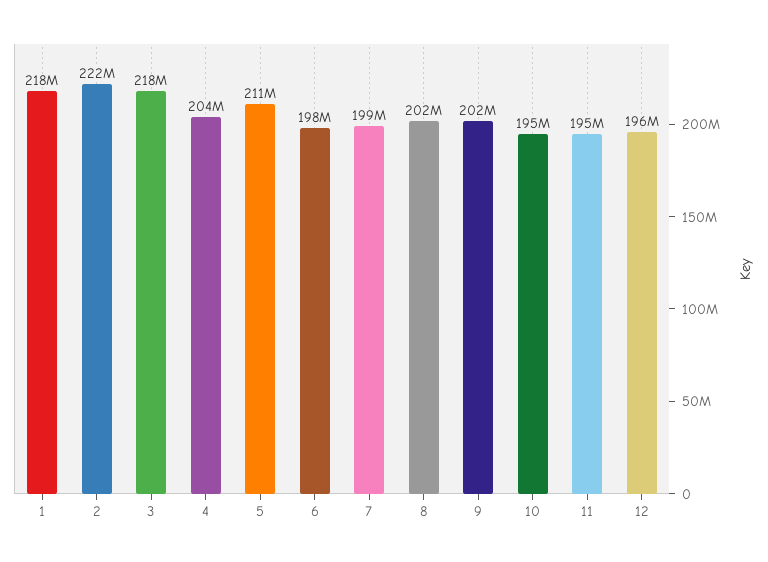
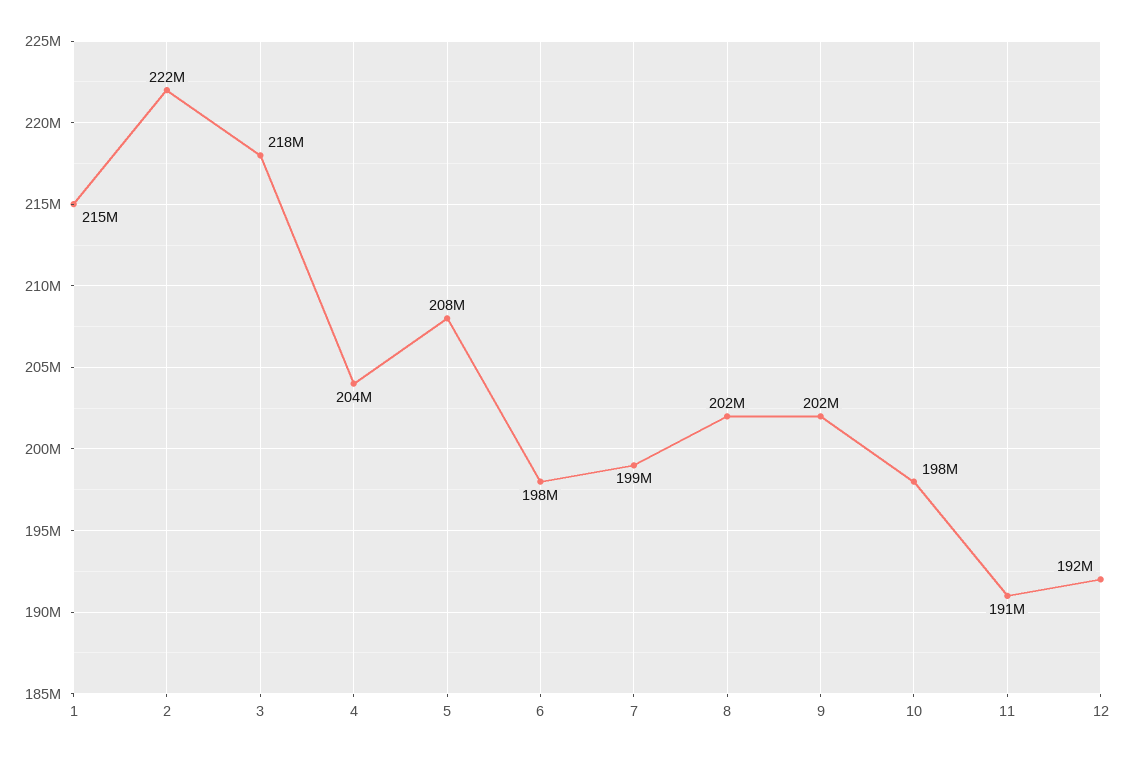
1: 218000000 -> 215000000
5: 211000000 -> 208000000
10: 195000000 -> 198000000
11: 195000000 -> 191000000
12: 196000000 -> 192000000

